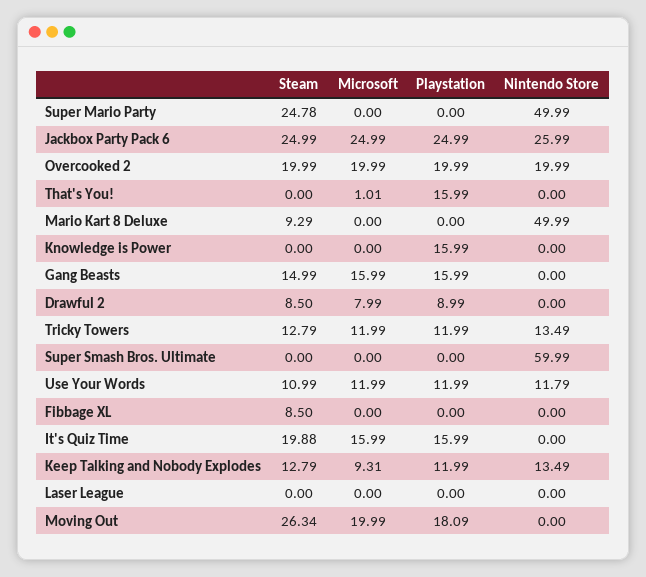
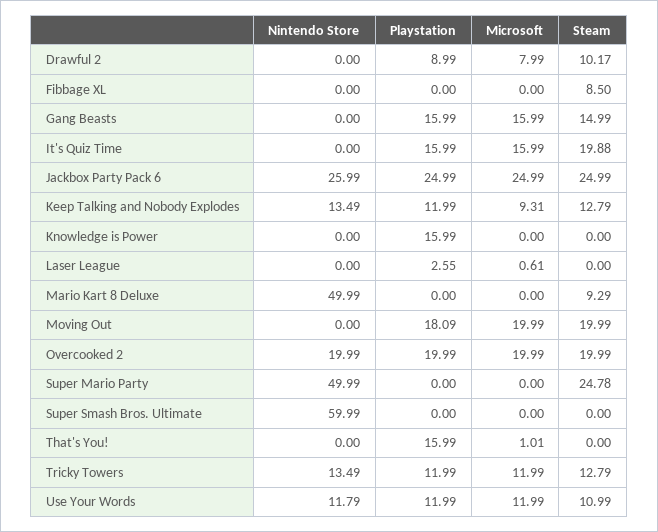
Steam, Drawful 2: 8.5 -> 10.17
Microsoft, Laser League: 0 -> 0.61
Playstation, Laser League: 0 -> 2.55
Steam, Moving Out: 26.34 -> 19.99

